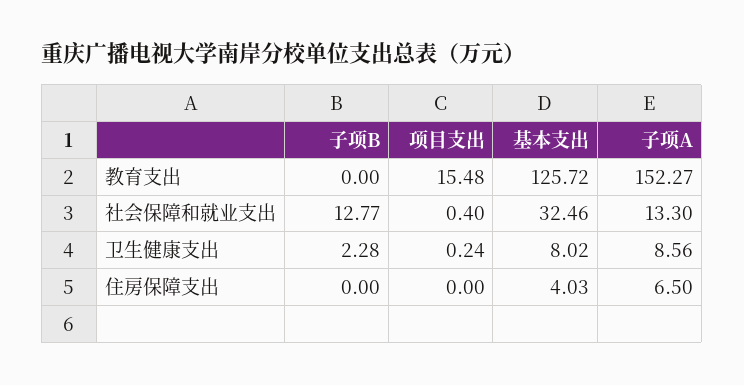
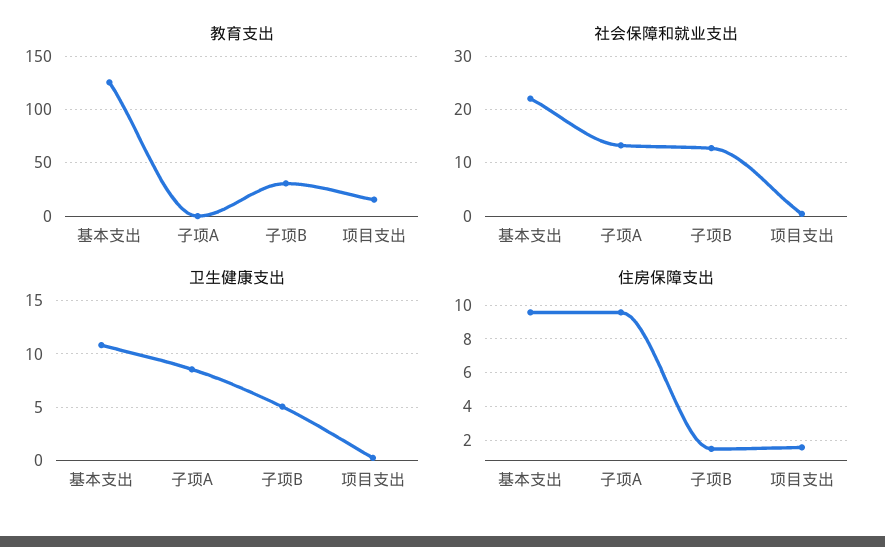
教育支出, 子项B: 0 -> 30
教育支出, 子项A: 152.27 -> 0
社会保障和就业支出, 基本支出: 32.46 -> 22
卫生健康支出, 子项B: 2.28 -> 5
卫生健康支出, 基本支出: 8.02 -> 11
住房保障支出, 子项B: 0 -> 1.5
住房保障支出, 项目支出: 0 -> 1.5
住房保障支出, 基本支出: 4.03 -> 9.5
住房保障支出, 子项A: 6.5 -> 9.5

